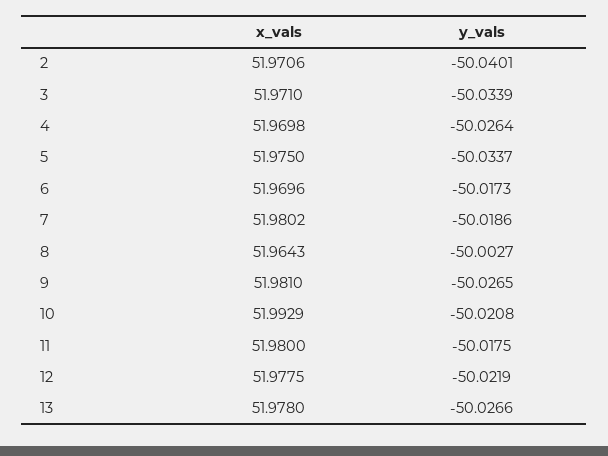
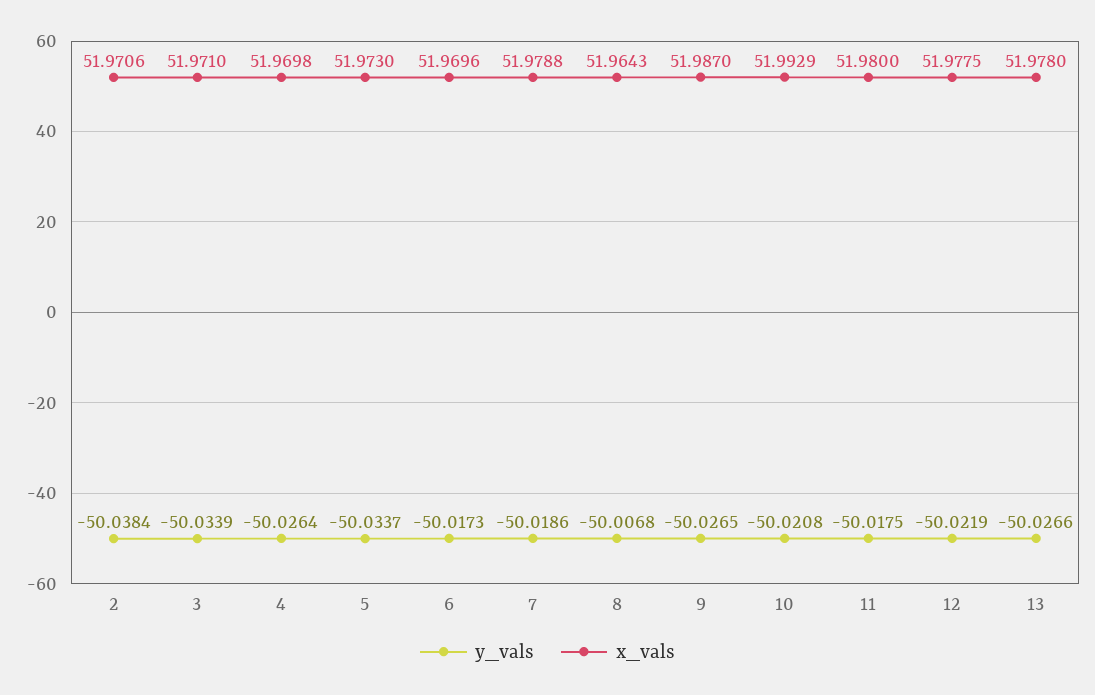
y_vals, 2: -50.0401 -> -50.0384
x_vals, 5: 51.975 -> 51.973
x_vals, 7: 51.9802 -> 51.9788
y_vals, 8: -50.0027 -> -50.0068
x_vals, 9: 51.981 -> 51.987

